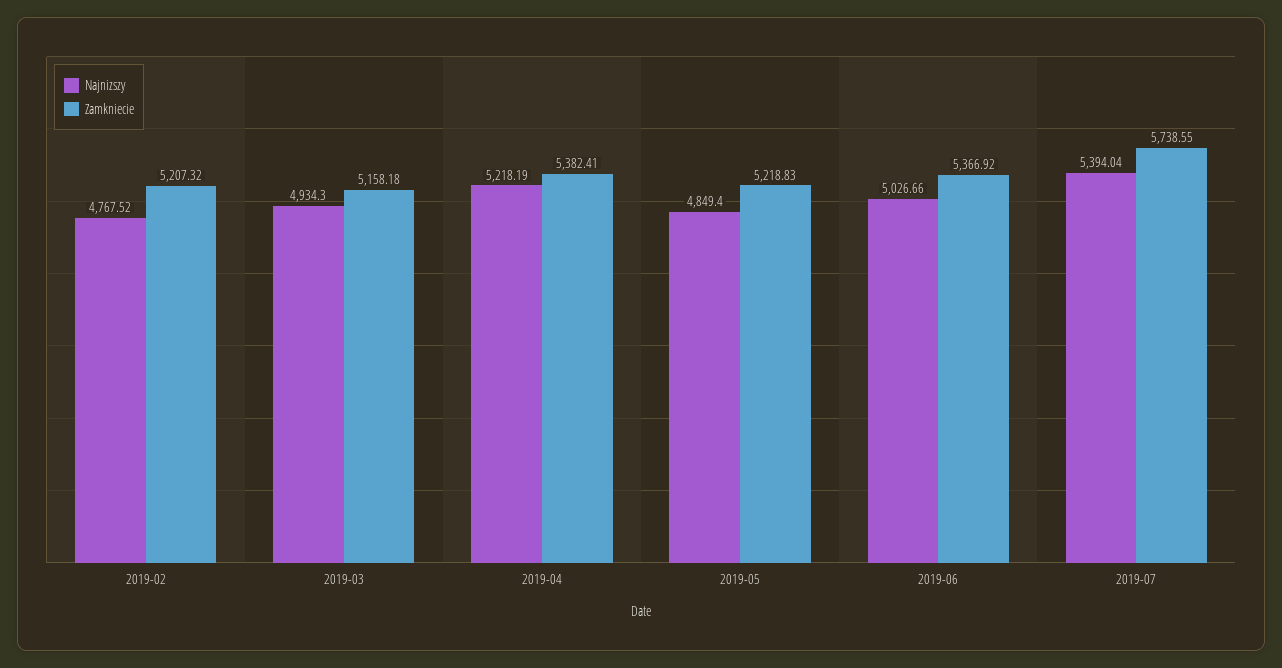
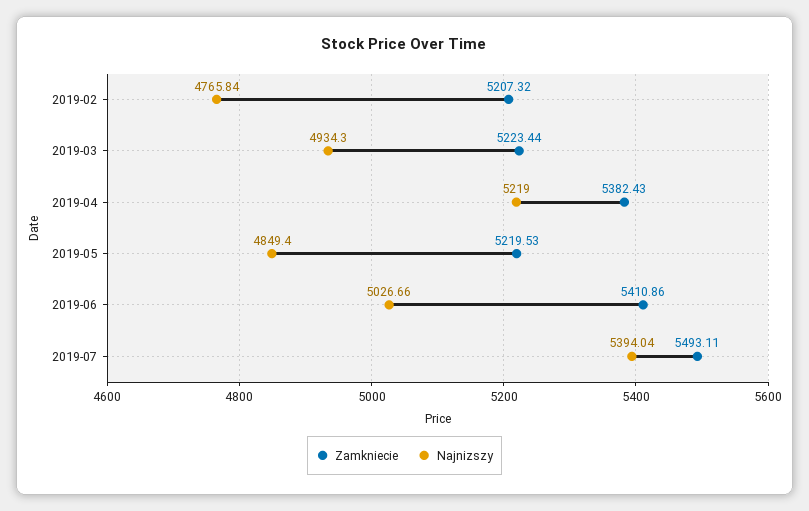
Najnizszy, 2019-02: 4767.52 -> 4765.84
Zamkniecie, 2019-03: 5158.18 -> 5223.44
Najnizszy, 2019-04: 5218.19 -> 5219
Zamkniecie, 2019-04: 5382.41 -> 5382.43
Zamkniecie, 2019-05: 5218.83 -> 5219.53
Zamkniecie, 2019-06: 5366.92 -> 5410.86
Zamkniecie, 2019-07: 5738.55 -> 5493.11

